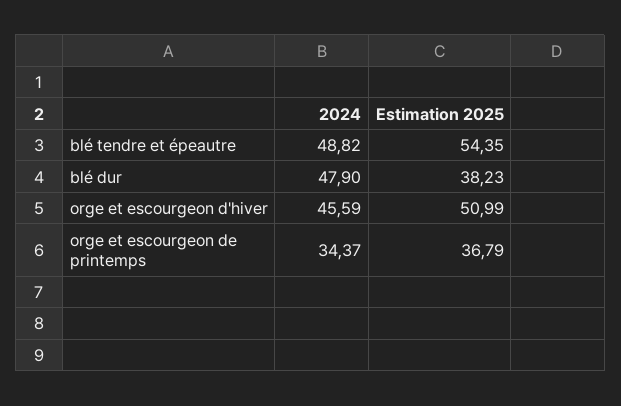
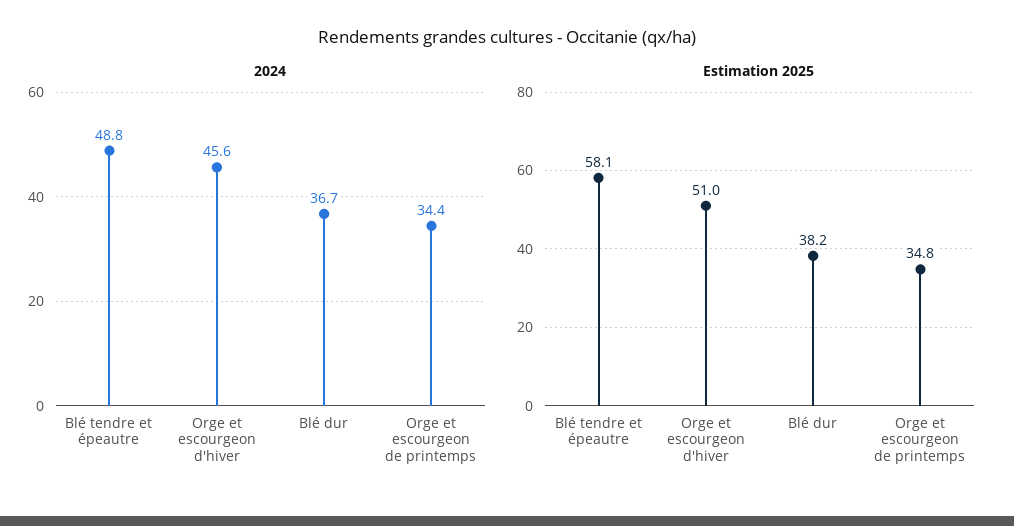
Estimation 2025, blé tendre et épeautre: 54.35 -> 58.1
2024, blé dur: 47.9 -> 36.7
Estimation 2025, orge et escourgeon de printemps: 36.79 -> 34.8

